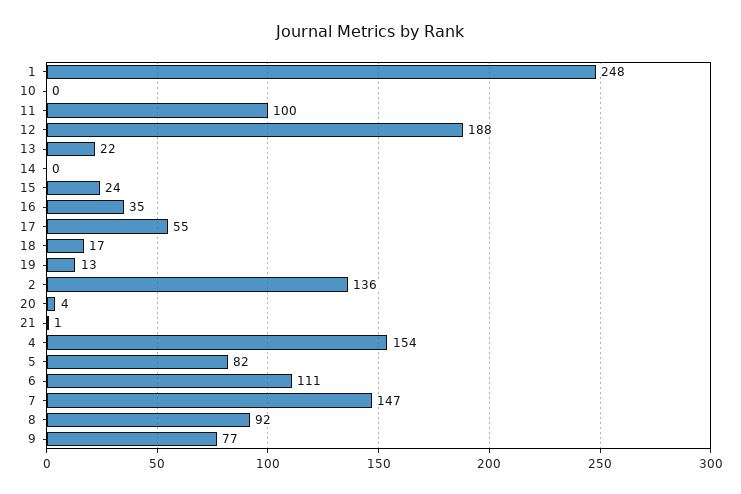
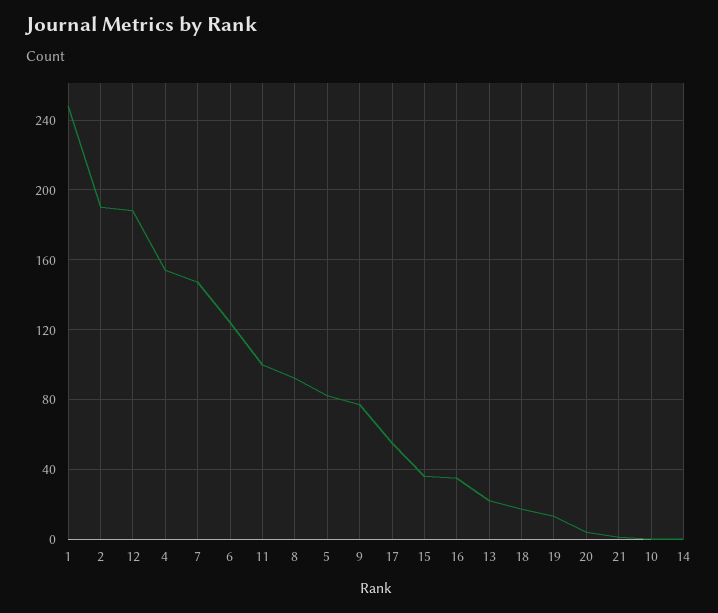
15: 24 -> 35
2: 136 -> 190
6: 111 -> 125

